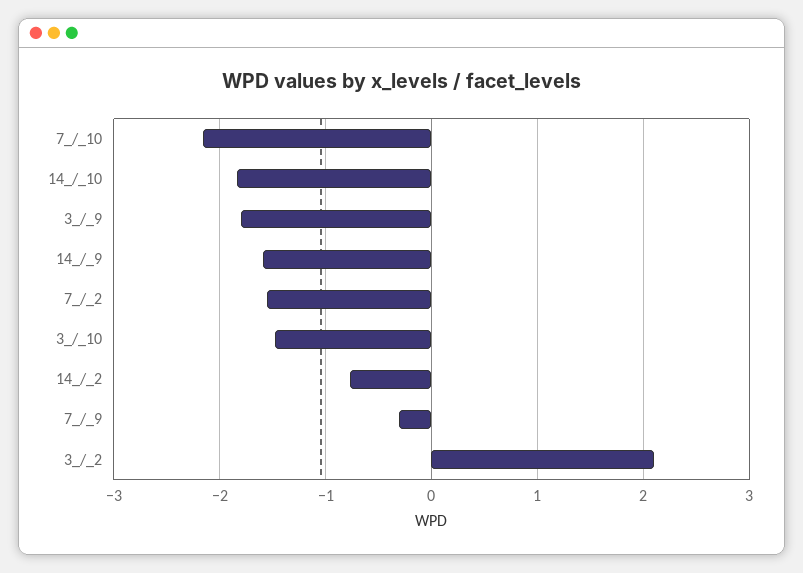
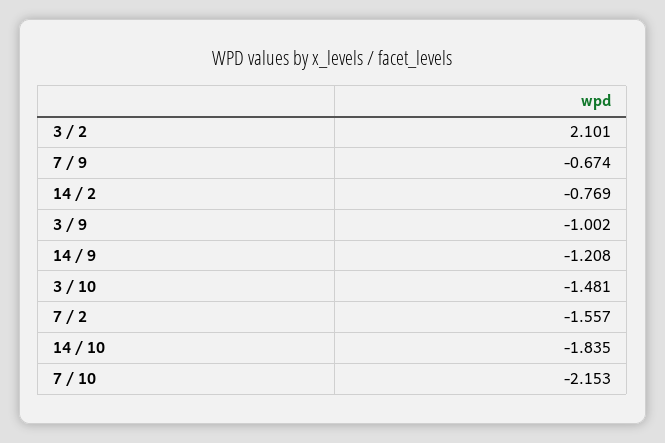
3_/_9: -1.8 -> -1.002
14_/_9: -1.6 -> -1.208
7_/_9: -0.3 -> -0.674

